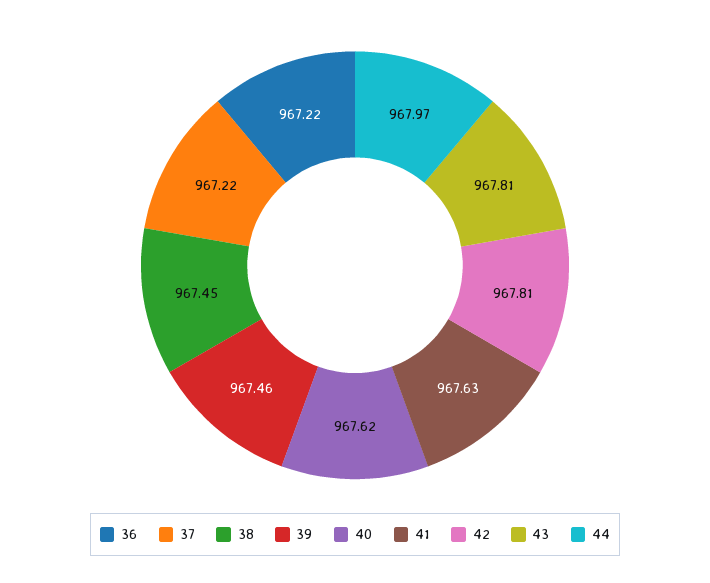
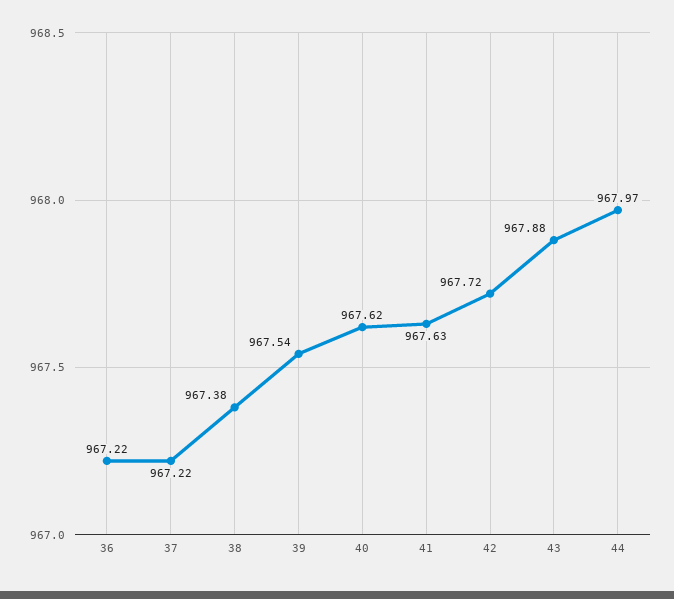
38: 967.45 -> 967.38
39: 967.46 -> 967.54
42: 967.81 -> 967.72
43: 967.81 -> 967.88

